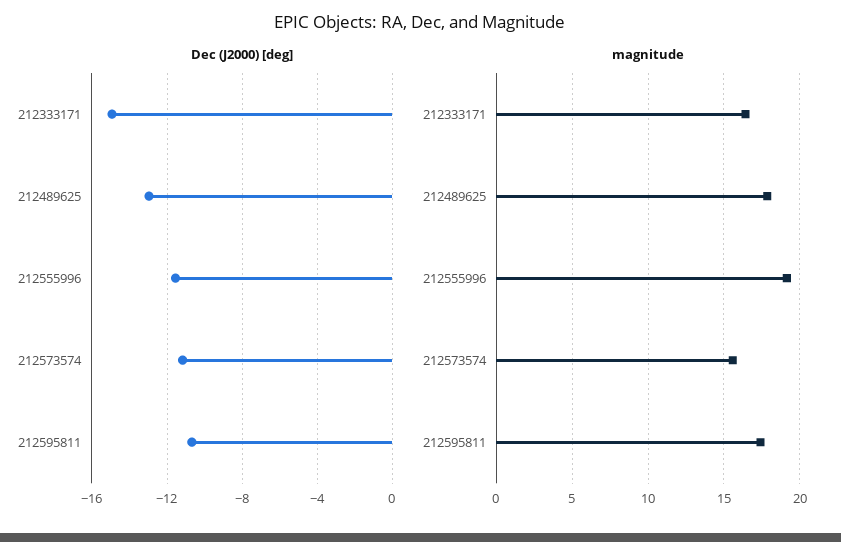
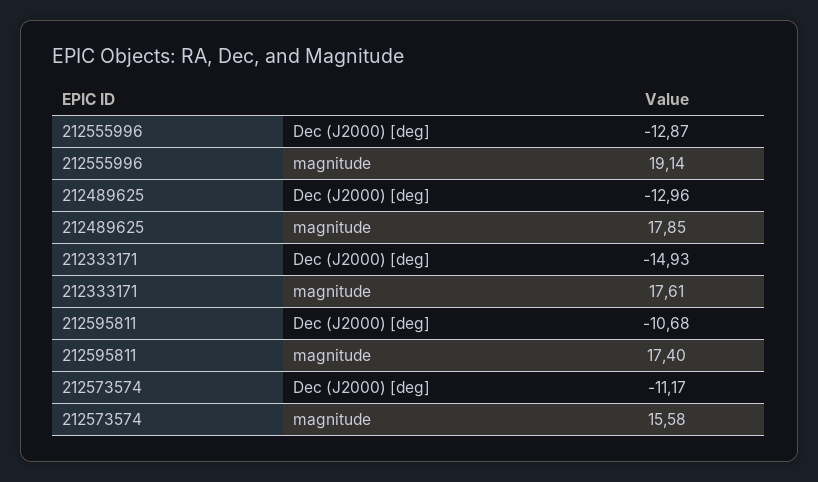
Dec (J2000) [deg], 212555996: -11.5 -> -12.87
magnitude, 212333171: 16.5 -> 17.61

